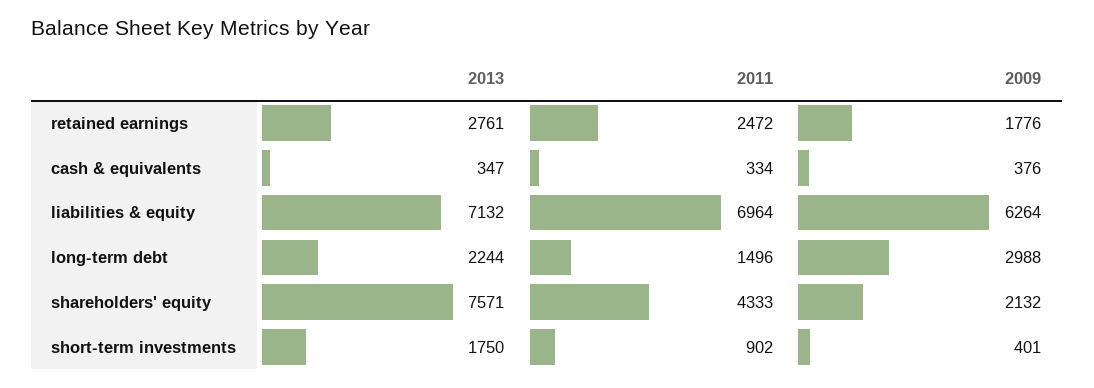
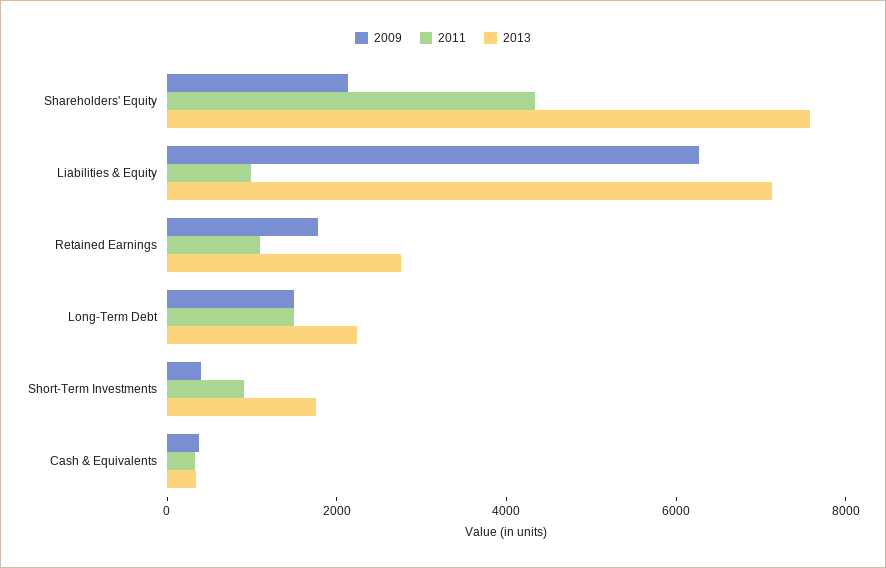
2011, retained earnings: 2472 -> 1000
2011, liabilities & equity: 6964 -> 1000
2009, long-term debt: 2988 -> 1500

